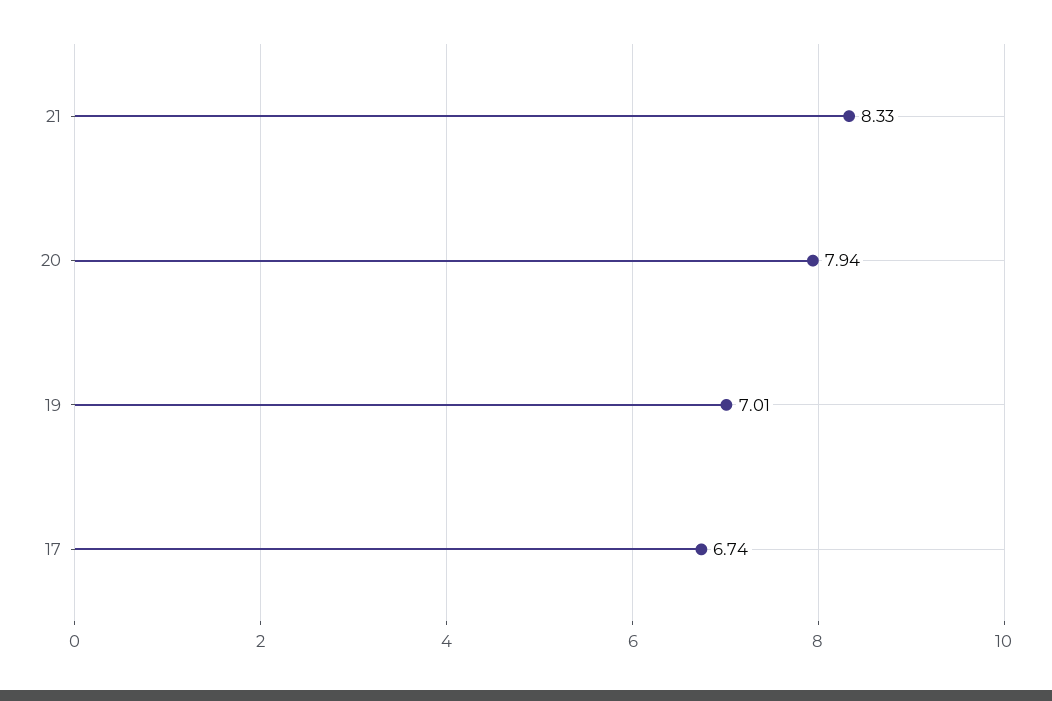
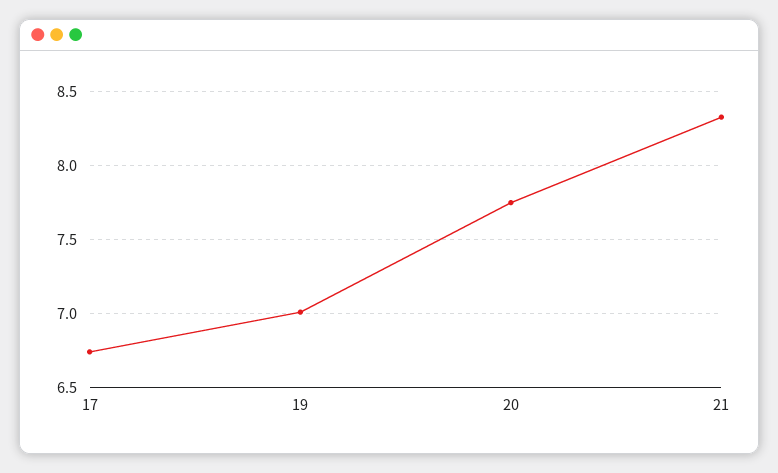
20: 7.94 -> 7.75

